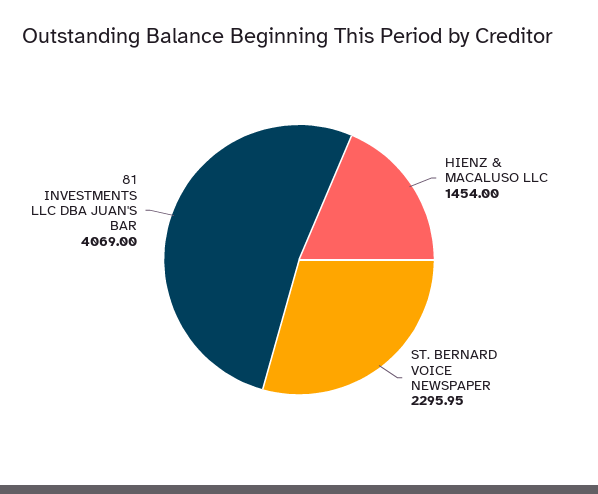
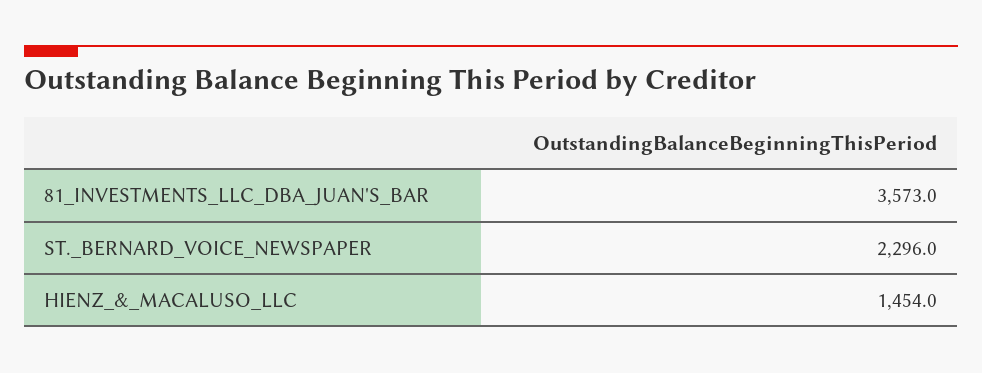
81 INVESTMENTS LLC DBA JUAN'S BAR: 4069 -> 3573

